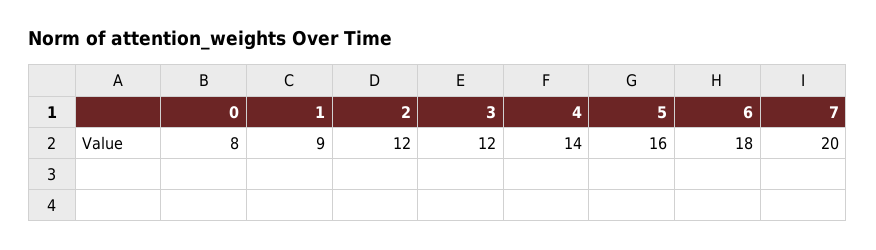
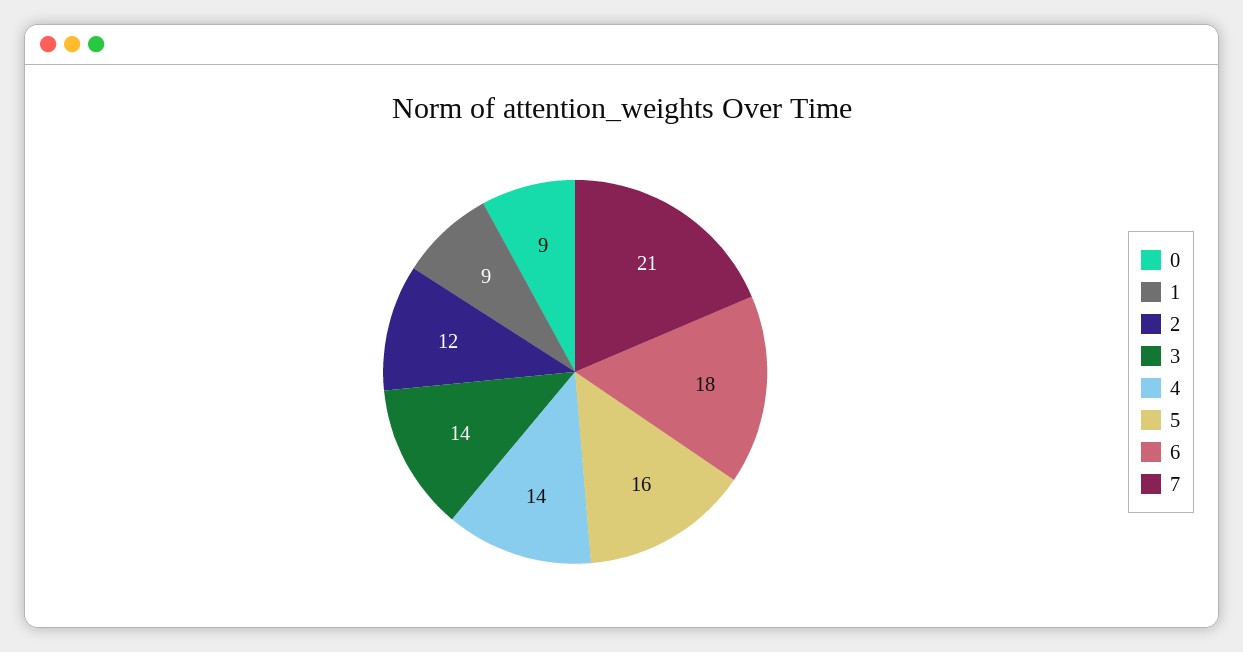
0: 8 -> 9
3: 12 -> 14
7: 20 -> 21

